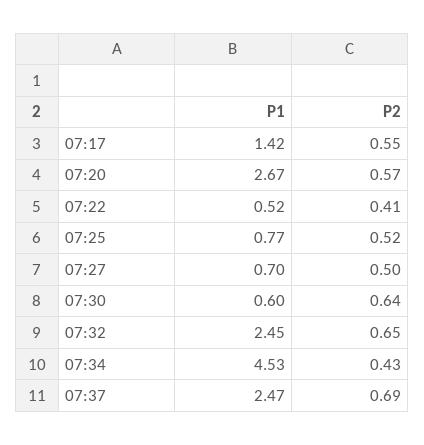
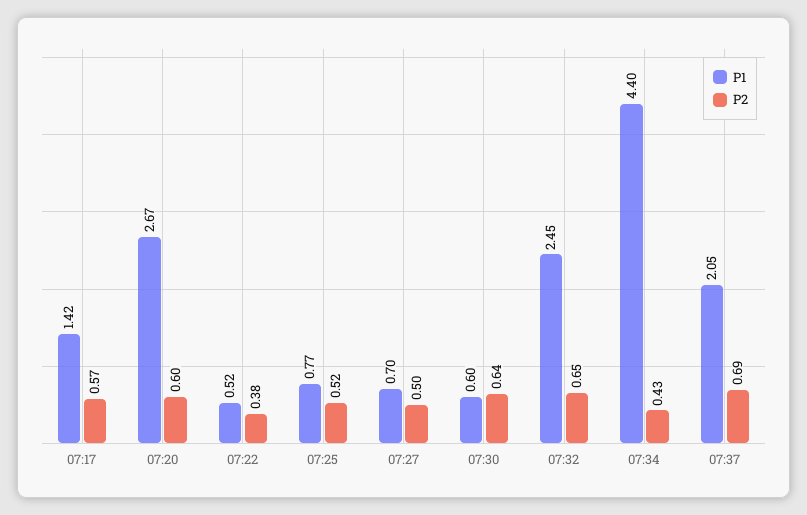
P2, 07:17: 0.55 -> 0.57
P2, 07:20: 0.57 -> 0.6
P2, 07:22: 0.41 -> 0.38
P1, 07:34: 4.53 -> 4.4
P1, 07:37: 2.47 -> 2.05

